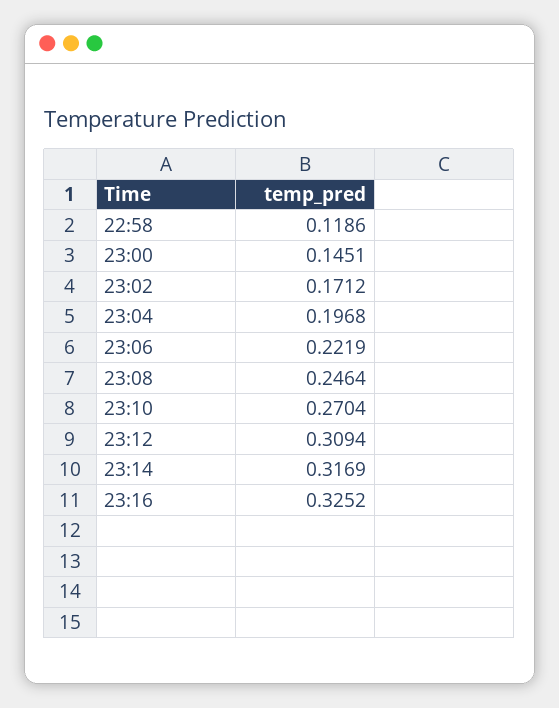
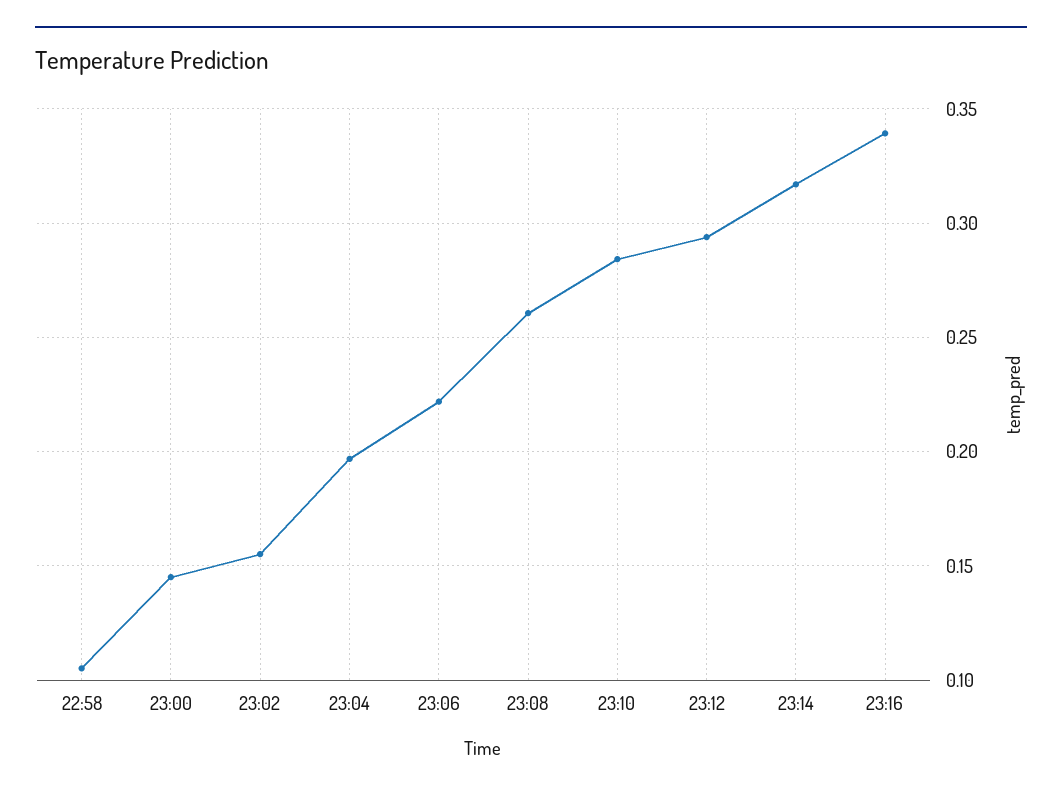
22:58: 0.1186 -> 0.105
23:02: 0.1712 -> 0.155
23:08: 0.2464 -> 0.26
23:10: 0.2704 -> 0.285
23:12: 0.3094 -> 0.295
23:16: 0.3252 -> 0.34

